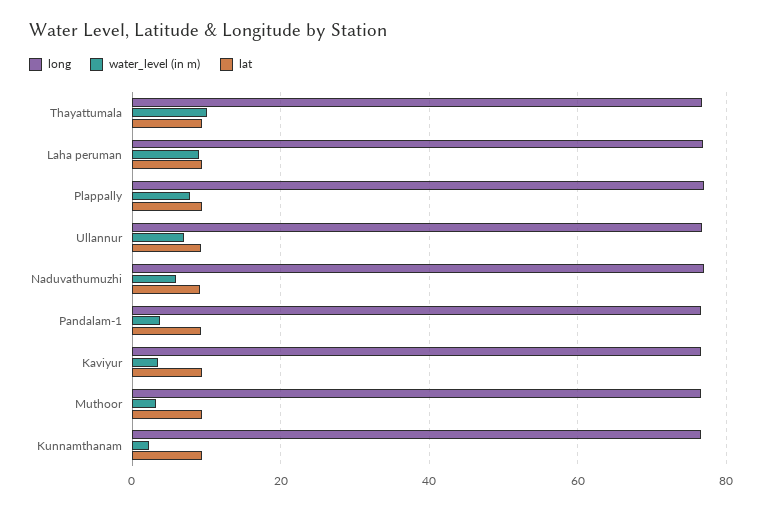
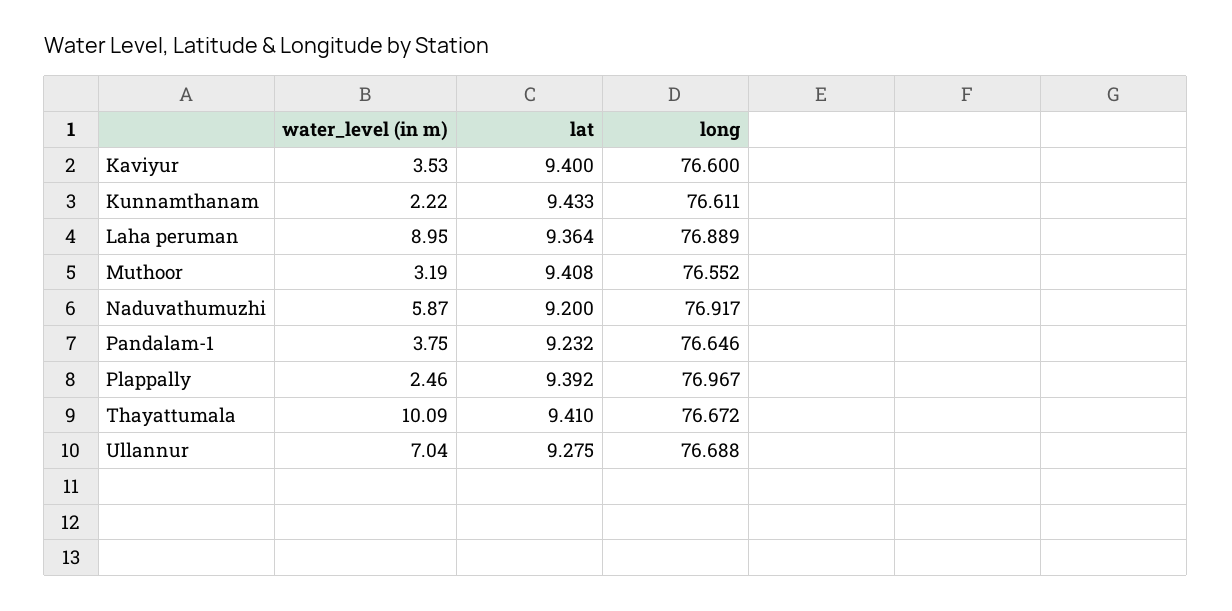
water_level (in m), Plappally: 8 -> 2.46

